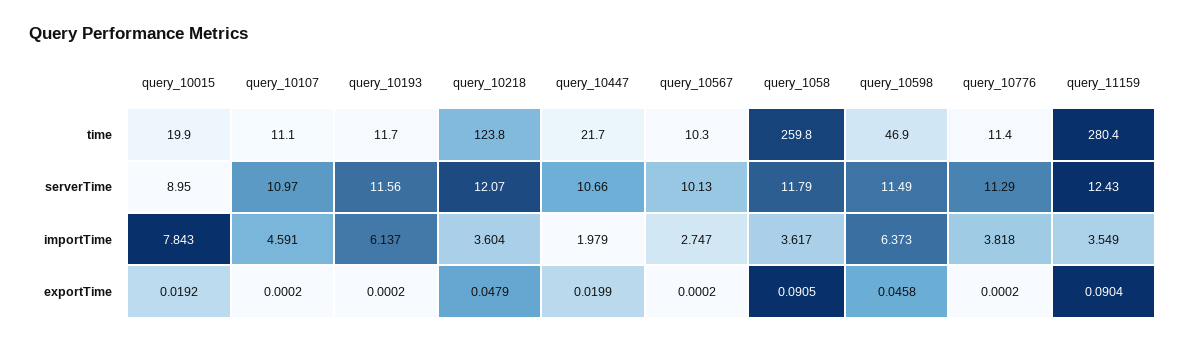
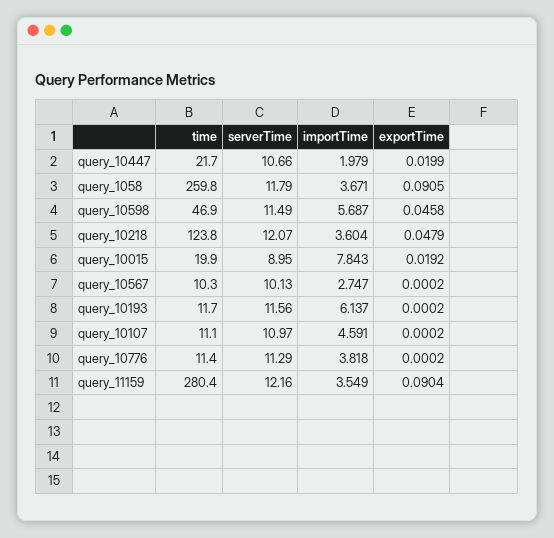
query_11159, serverTime: 12.43 -> 12.16
query_1058, importTime: 3.617 -> 3.671
query_10598, importTime: 6.373 -> 5.687

